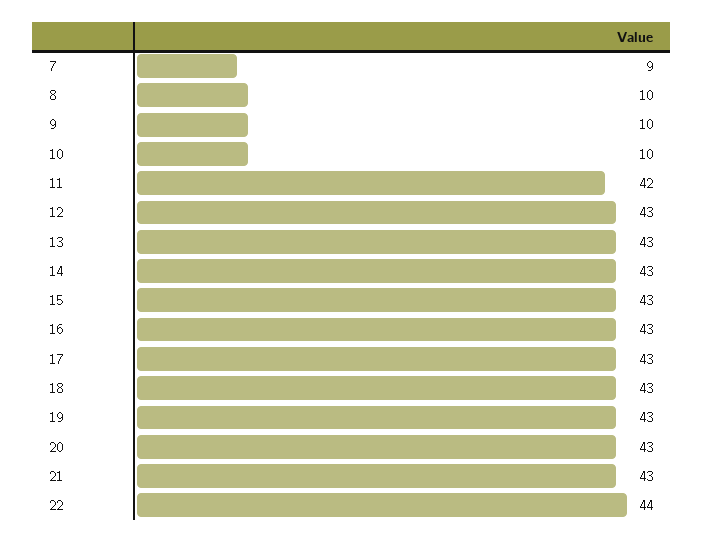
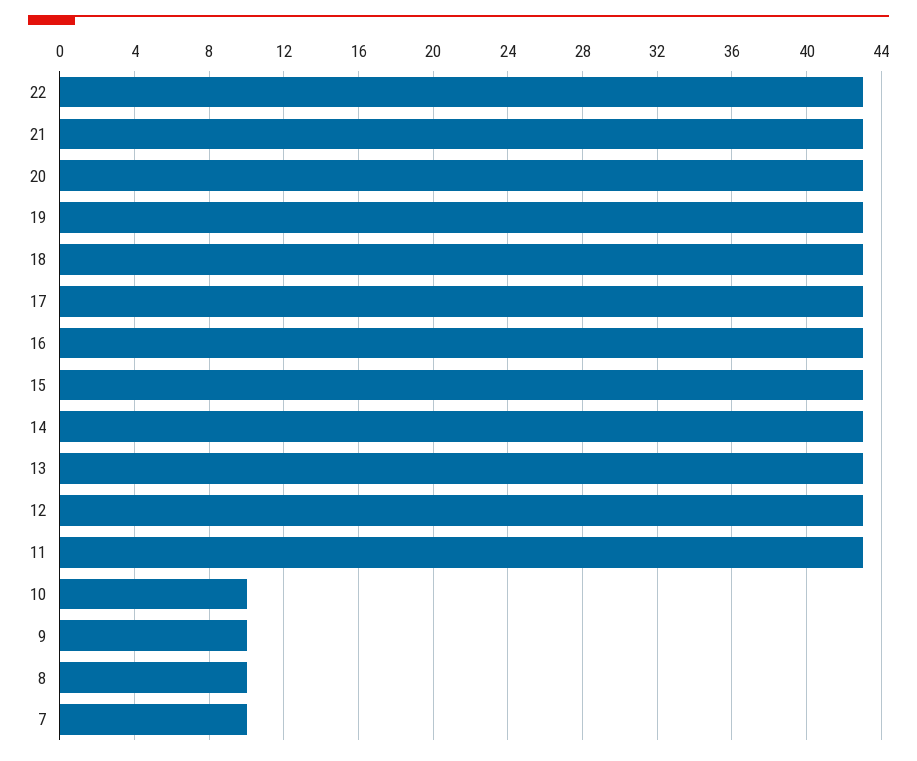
7: 9 -> 10
11: 42 -> 43
22: 44 -> 43

